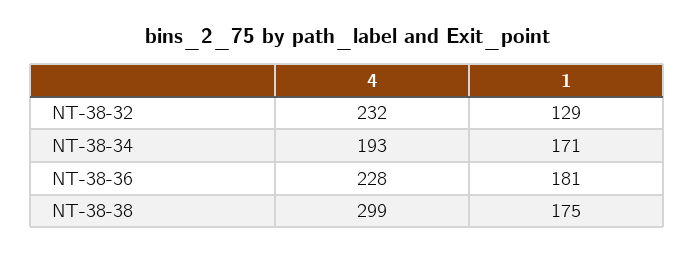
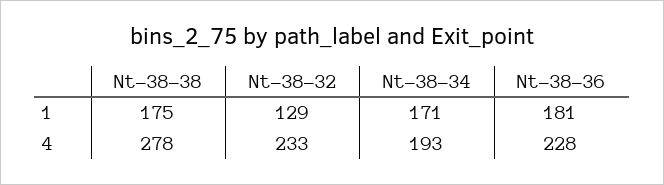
4, NT-38-32: 232 -> 233
4, NT-38-38: 299 -> 278

